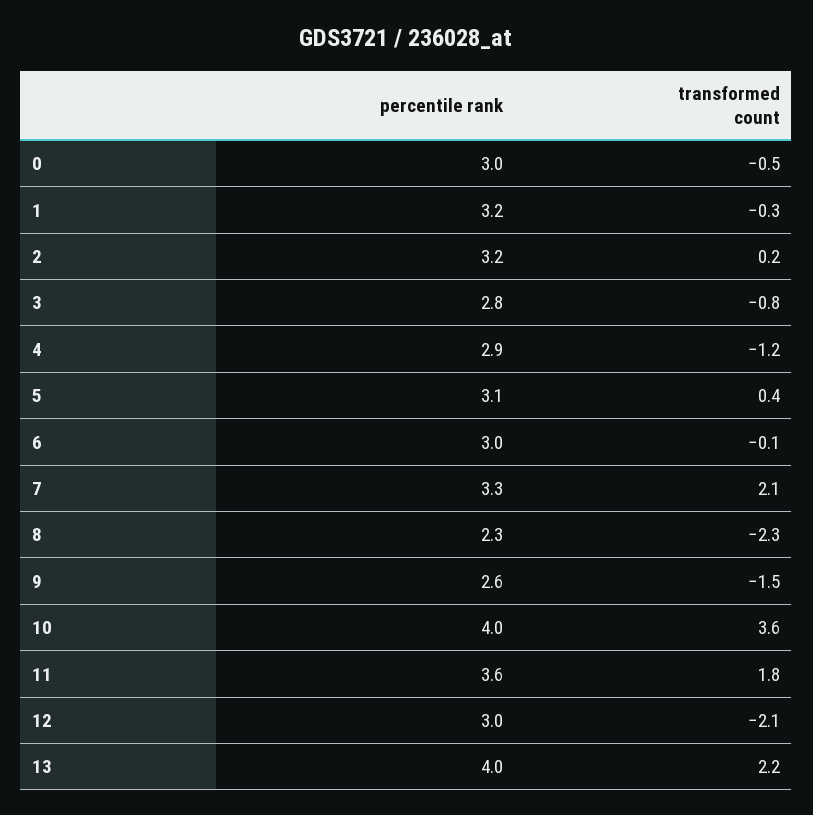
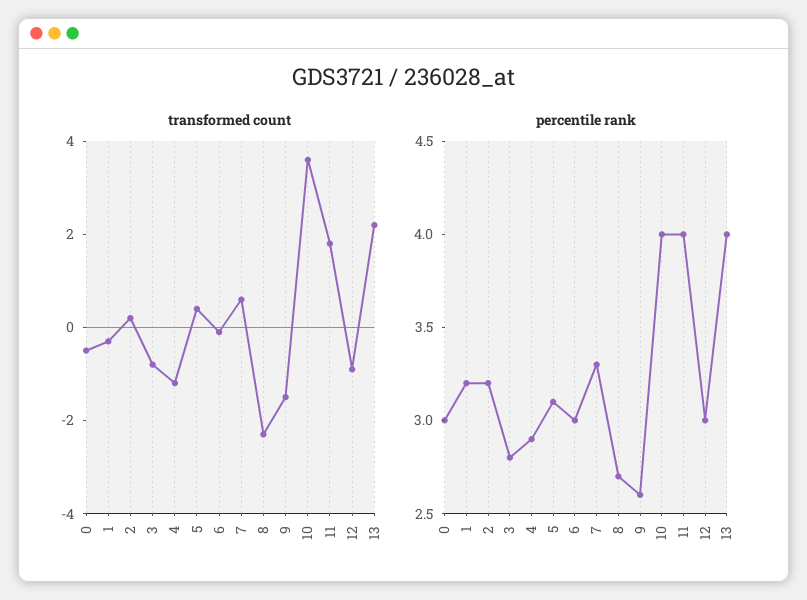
transformed count, 7: 2.1 -> 0.5
percentile rank, 8: 2.3 -> 2.7
percentile rank, 11: 3.6 -> 4
transformed count, 12: -2.1 -> -1

